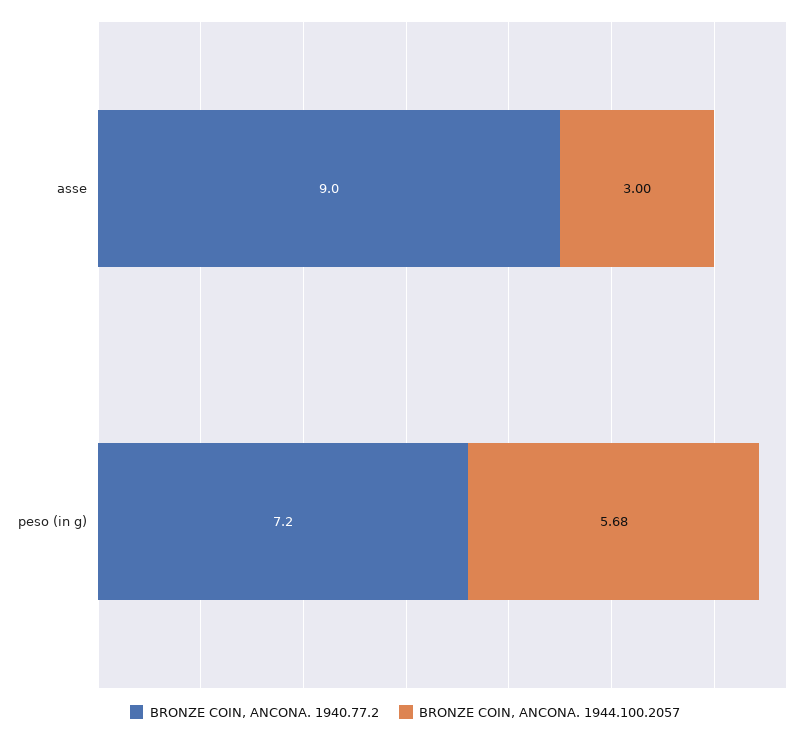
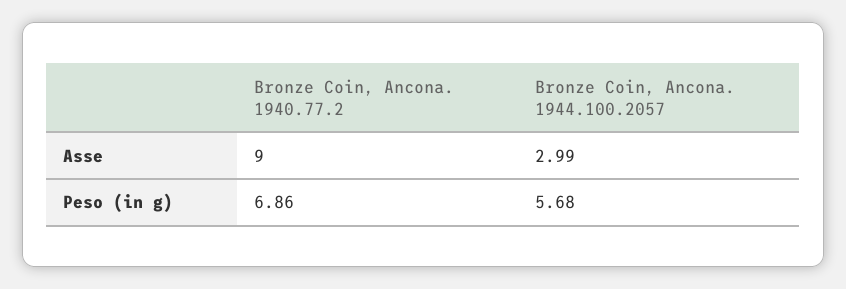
BRONZE COIN, ANCONA. 1944.100.2057, asse: 3 -> 2.99
BRONZE COIN, ANCONA. 1940.77.2, peso (in g): 7.2 -> 6.86

